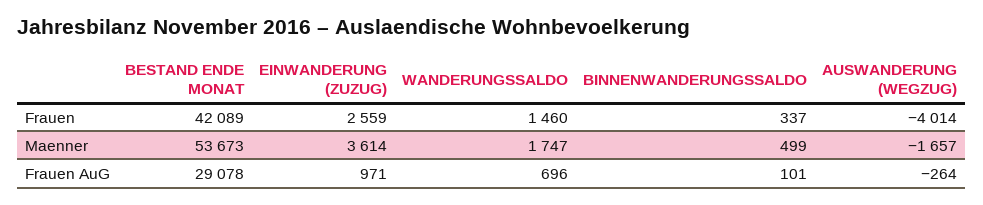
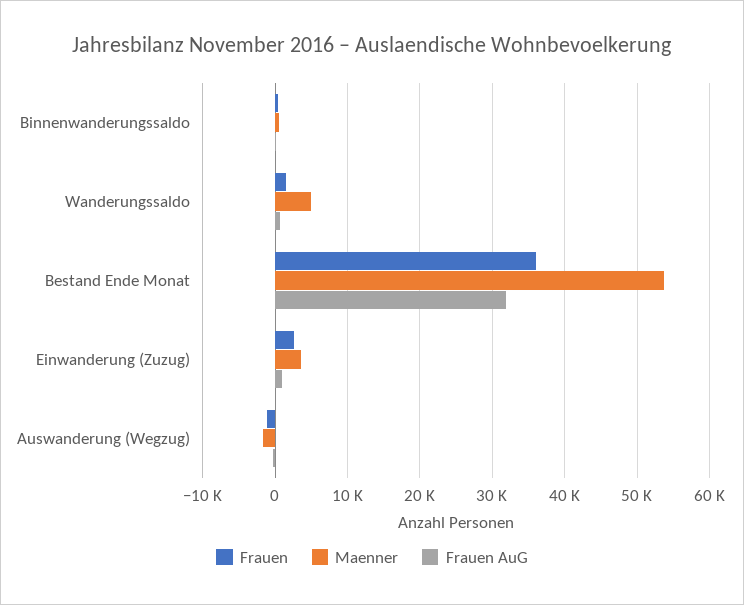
Frauen, BESTAND ENDE MONAT: 42089 -> 36000
Frauen, AUSWANDERUNG (WEGZUG): -4014 -> -1000
Maenner, WANDERUNGSSALDO: 1747 -> 5000
Frauen AuG, BESTAND ENDE MONAT: 29078 -> 32000

